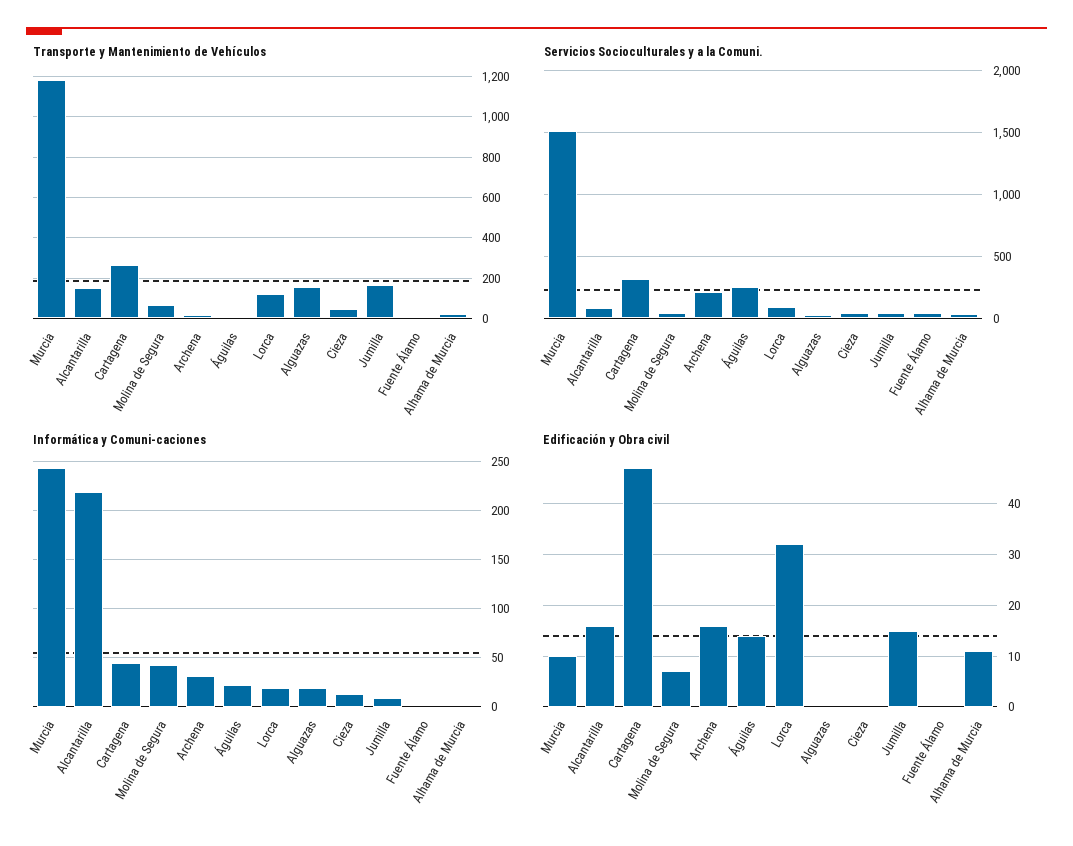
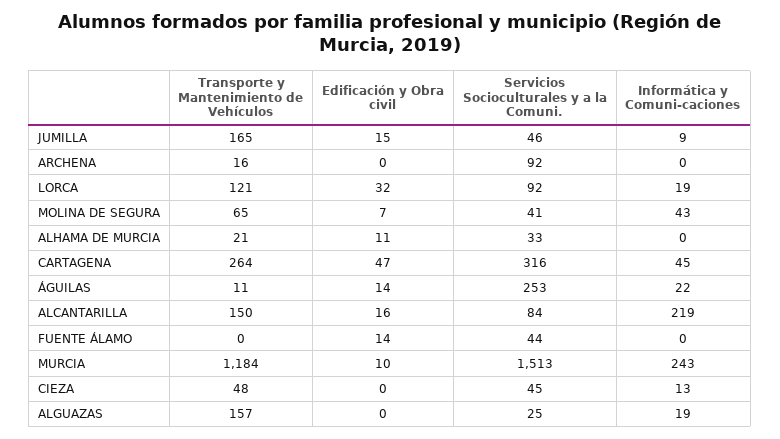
Servicios Socioculturales y a la Comuni., Archena: 200 -> 92
Informática y Comuni-caciones, Archena: 30 -> 0
Edificación y Obra civil, Archena: 15 -> 0
Edificación y Obra civil, Fuente Álamo: 0 -> 14

